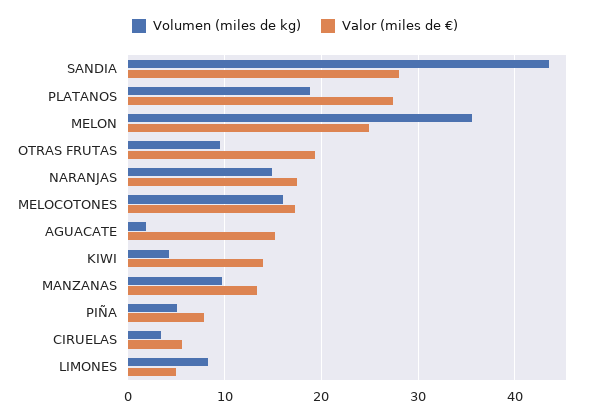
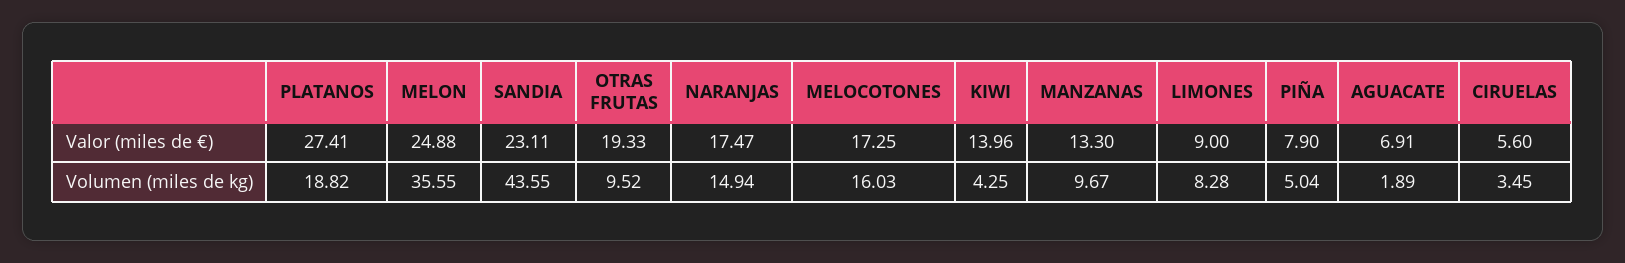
Valor (miles de €), SANDIA: 28 -> 23.11
Valor (miles de €), AGUACATE: 15 -> 6.91
Valor (miles de €), LIMONES: 5 -> 9

